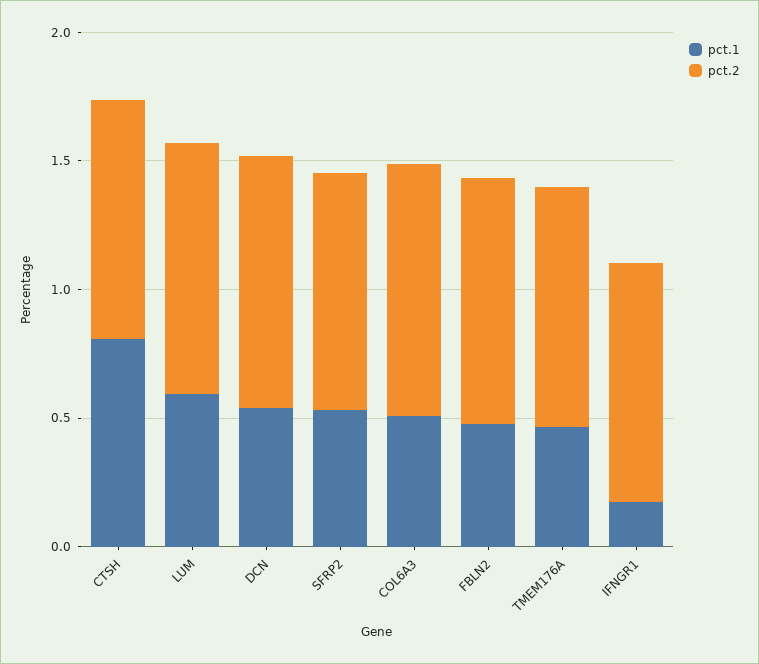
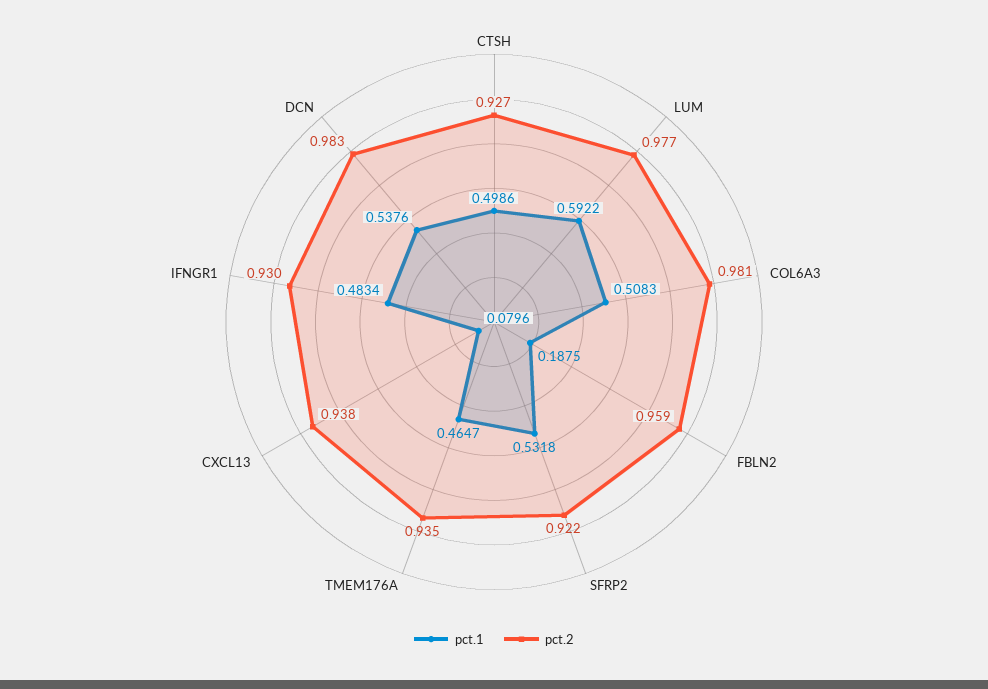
pct.1, CTSH: 0.8 -> 0.4986
pct.1, FBLN2: 0.5 -> 0.1875
pct.1, IFNGR1: 0.2 -> 0.4834
pct.1, CXCL13: none -> 0.0796
pct.2, CXCL13: none -> 0.938

